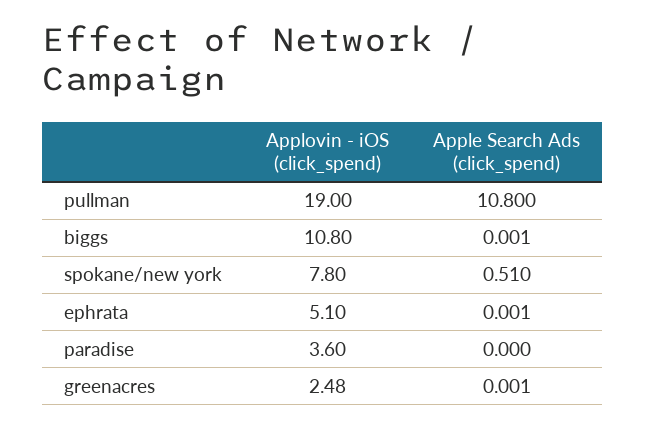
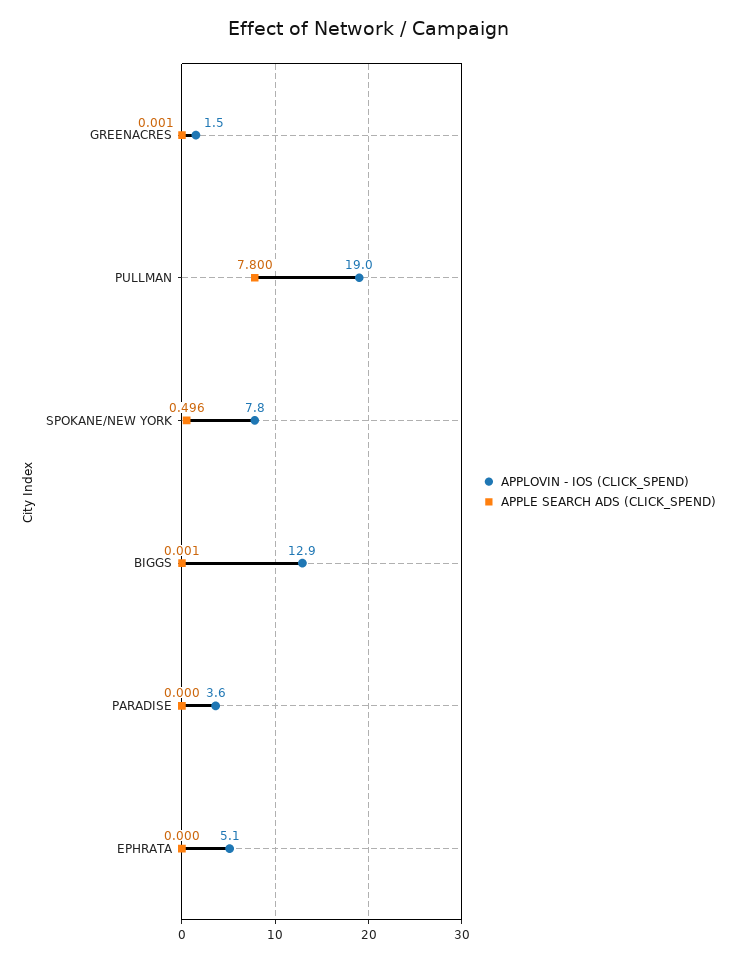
Apple Search Ads (click_spend), pullman: 10.8 -> 7.8
Applovin - iOS (click_spend), biggs: 10.8 -> 12.9
Apple Search Ads (click_spend), spokane/new york: 0.51 -> 0.496
Apple Search Ads (click_spend), ephrata: 0.001 -> 0
Applovin - iOS (click_spend), greenacres: 2.48 -> 1.5

